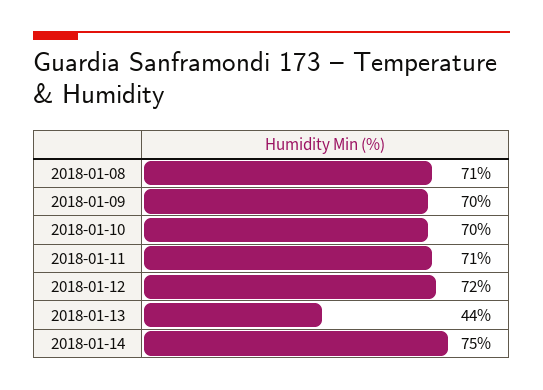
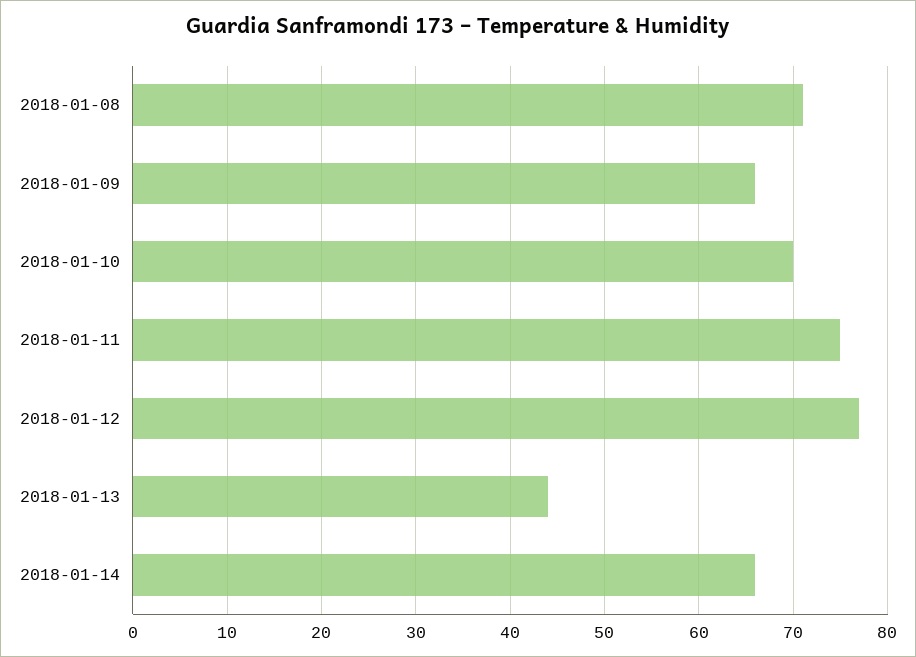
2018-01-09: 70 -> 66
2018-01-11: 71 -> 75
2018-01-12: 72 -> 77
2018-01-14: 75 -> 66

